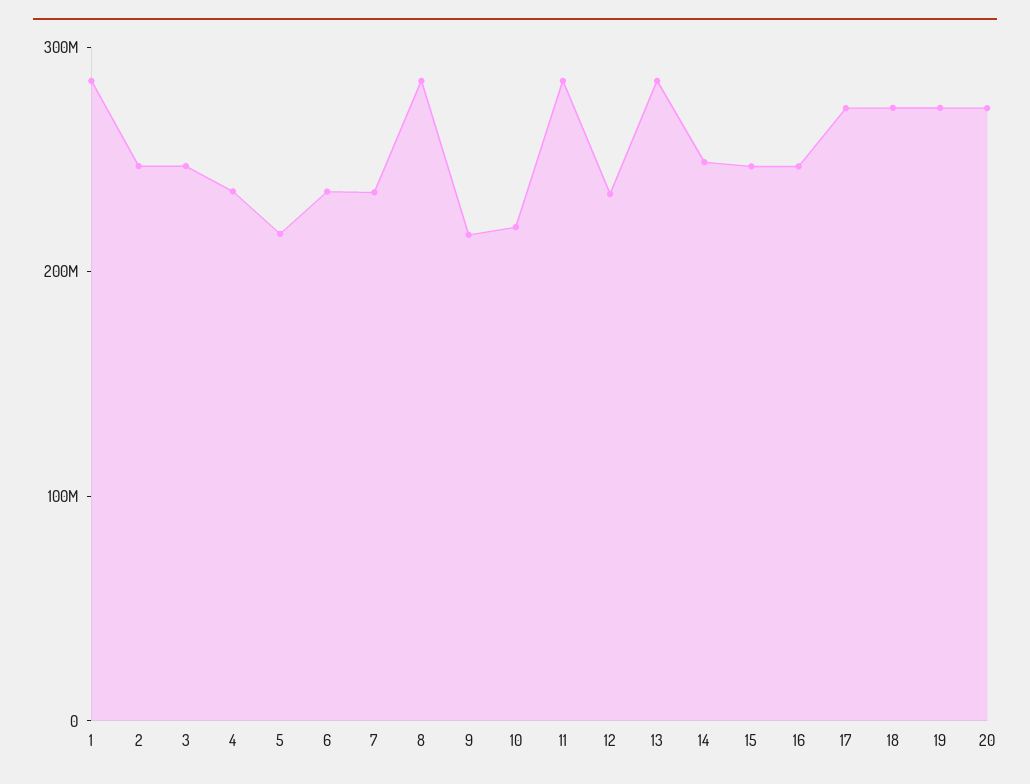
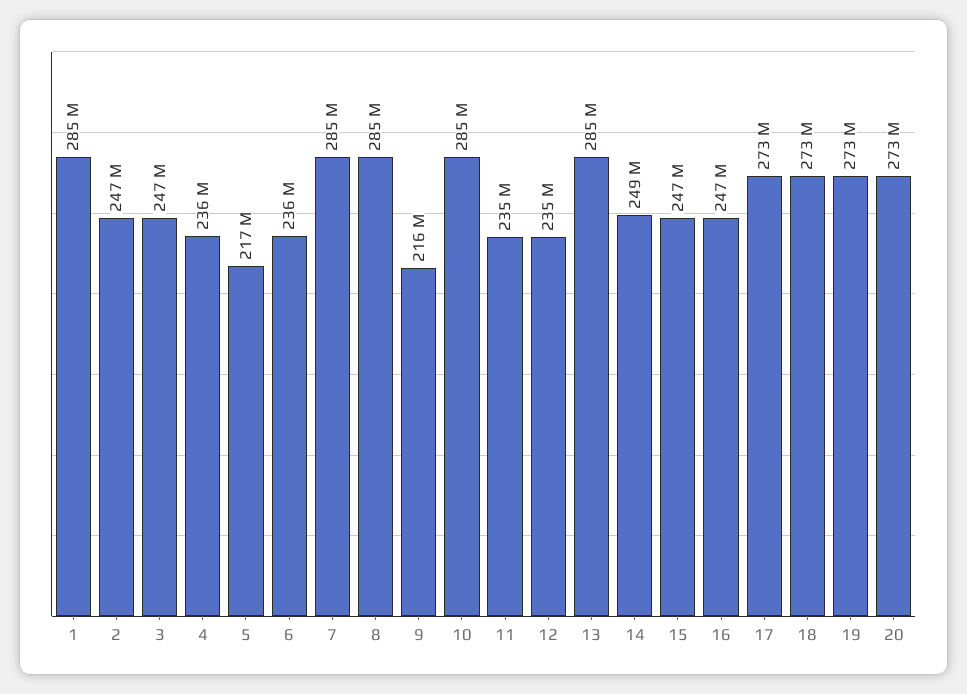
7: 240000000 -> 285000000
10: 220000000 -> 285000000
11: 280000000 -> 235000000

